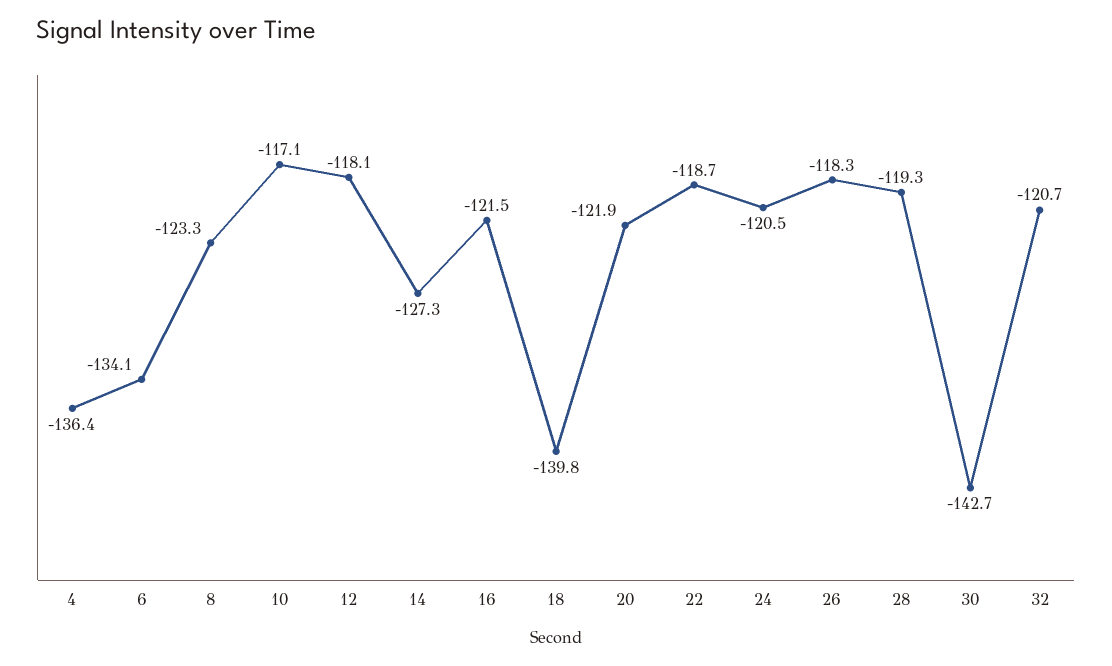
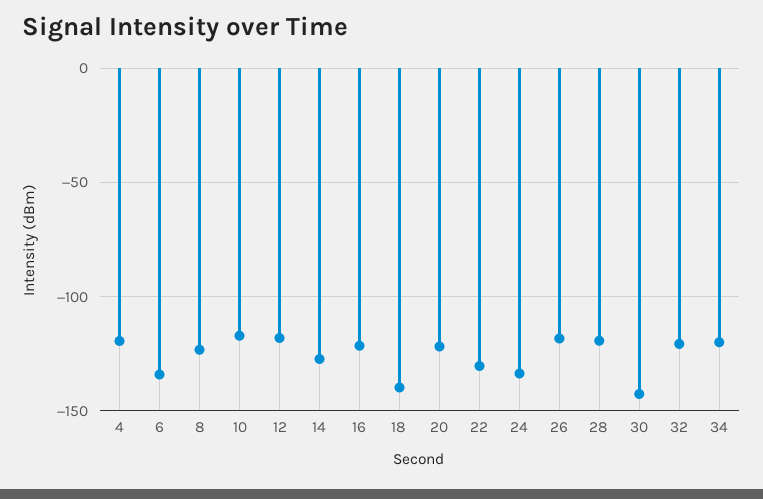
4: -136.4 -> -120
22: -118.7 -> -130
24: -120.5 -> -135
34: none -> -120

